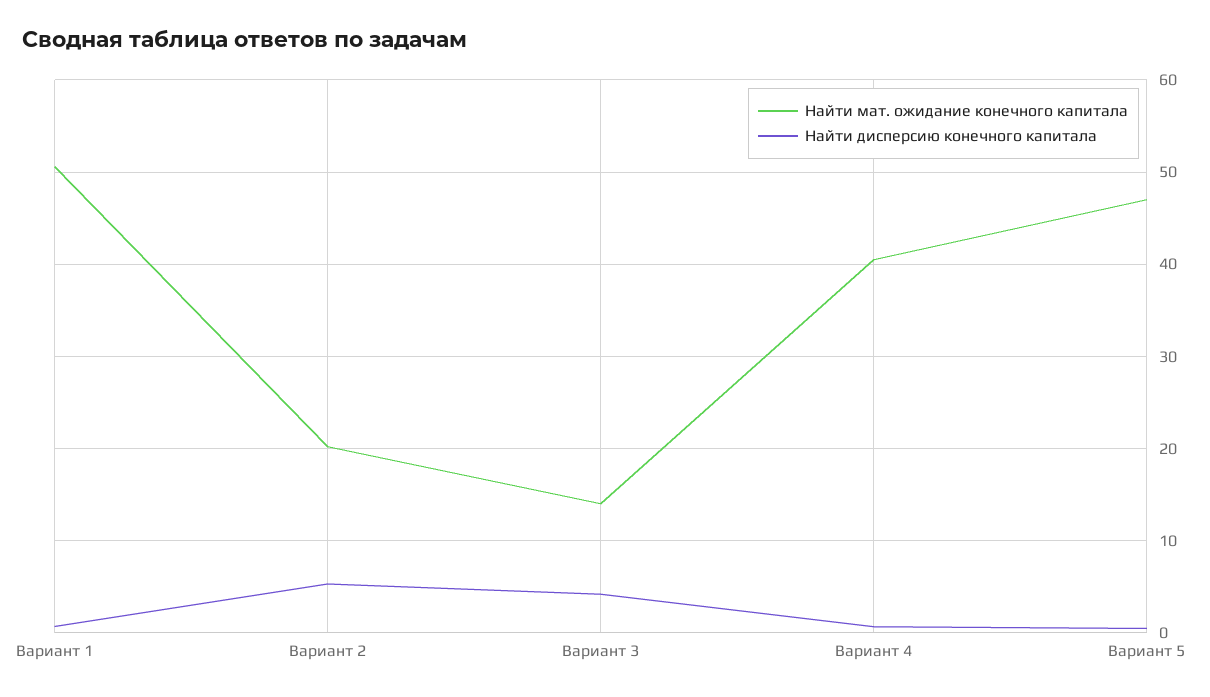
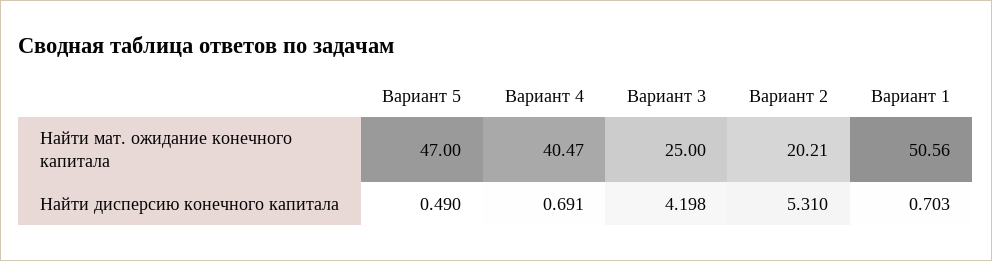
Найти мат. ожидание конечного капитала, Вариант 3: 14 -> 25

